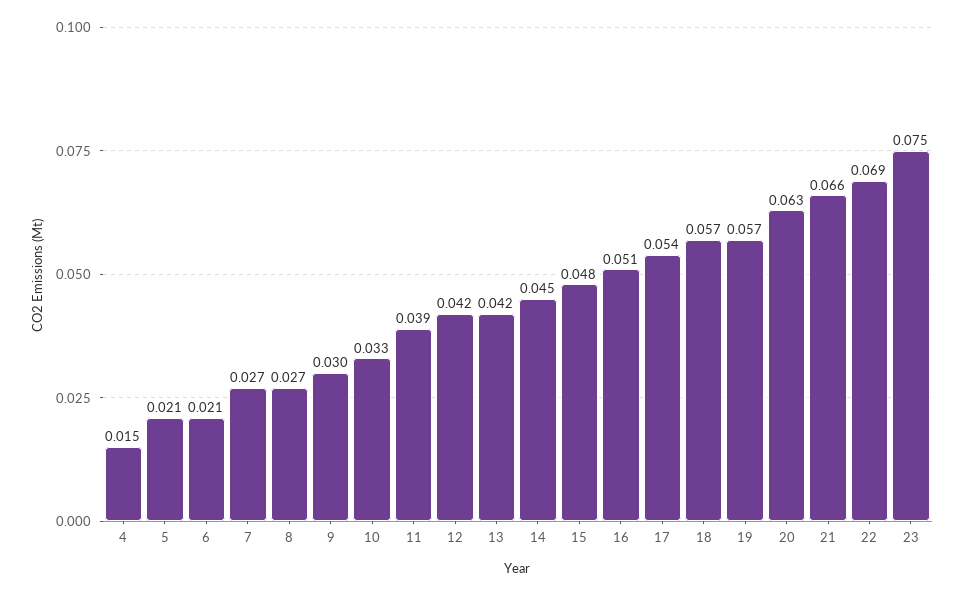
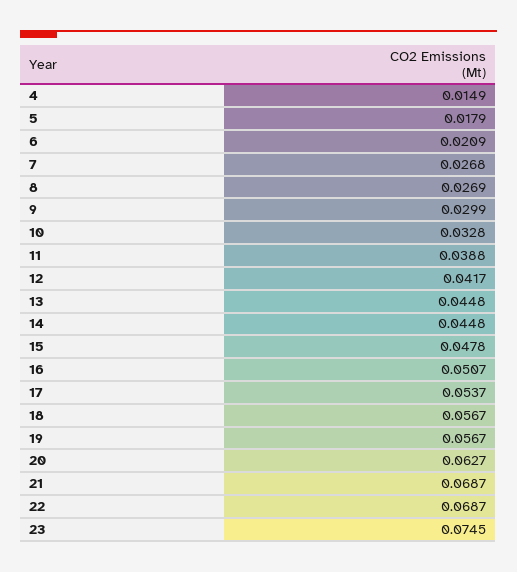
5: 0.021 -> 0.0179
13: 0.042 -> 0.0448
21: 0.066 -> 0.0687

